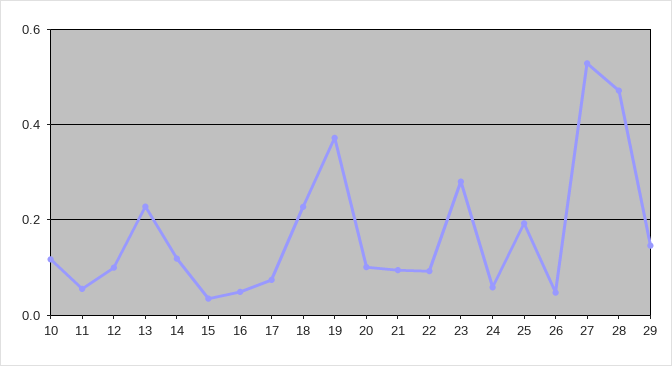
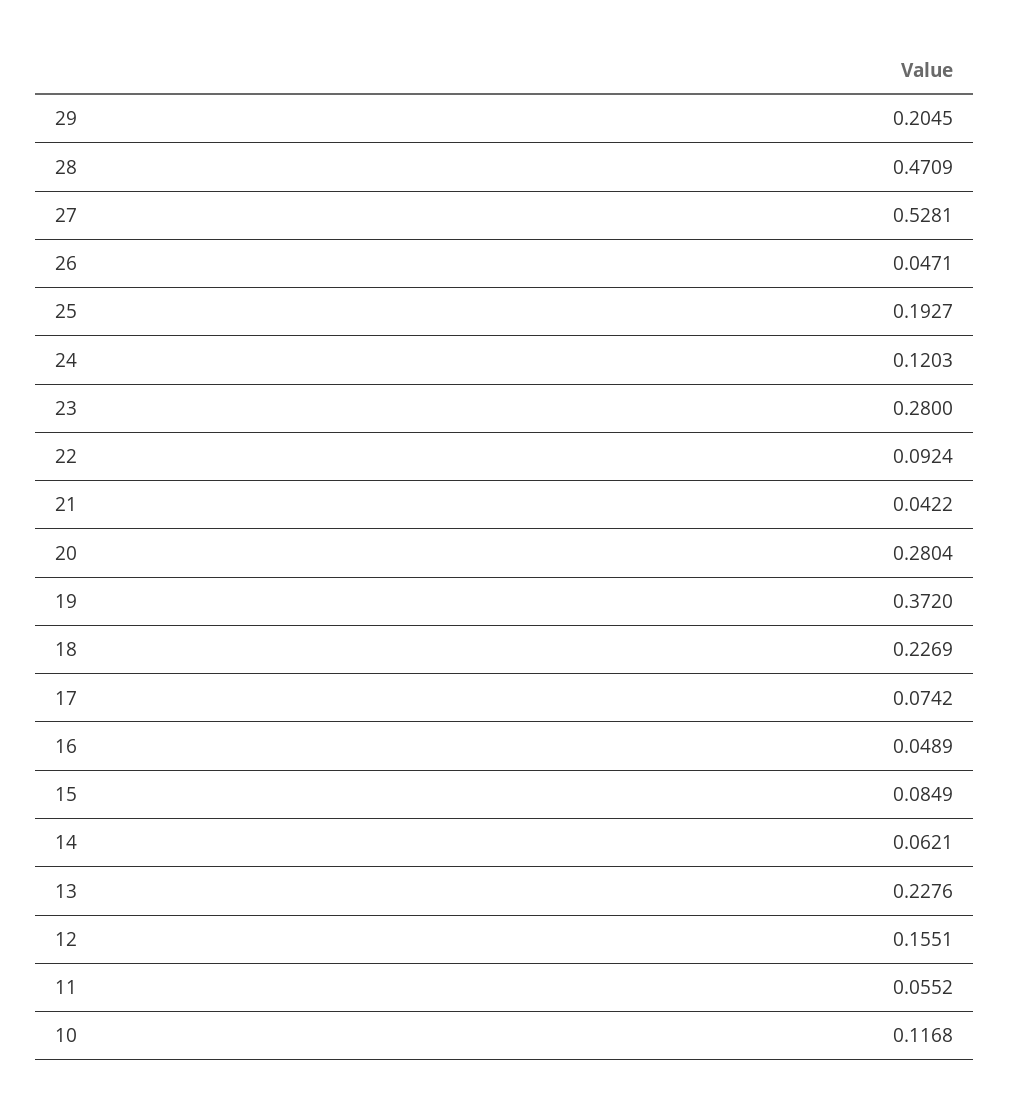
12: 0.1 -> 0.1551
14: 0.12 -> 0.0621
15: 0.04 -> 0.0849
20: 0.1 -> 0.2804
21: 0.1 -> 0.0422
24: 0.06 -> 0.1203
29: 0.14 -> 0.2045

